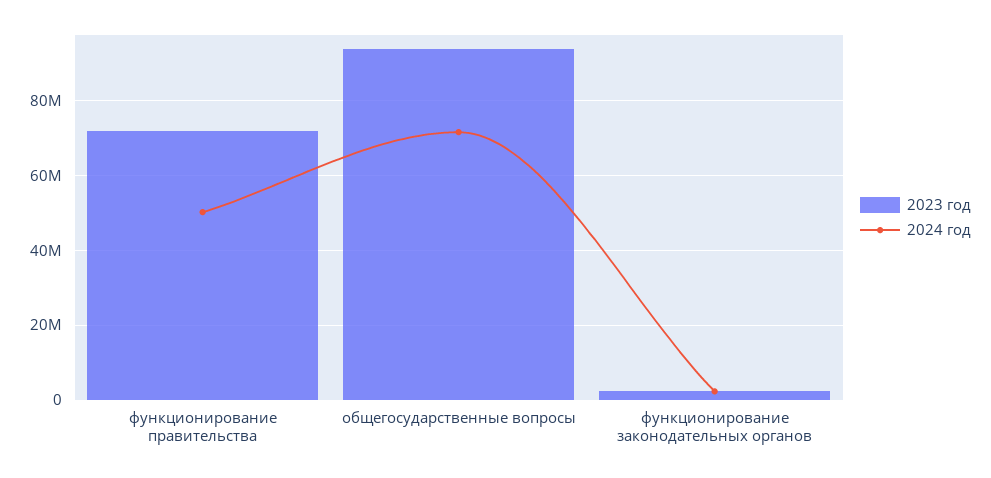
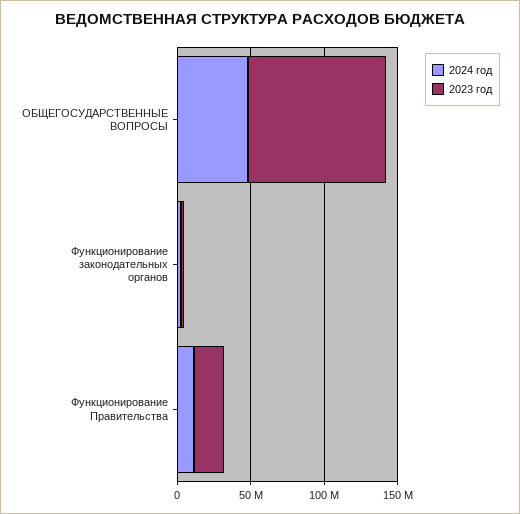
2023 год, функционирование правительства: 72000000 -> 20000000
2024 год, функционирование правительства: 50000000 -> 10000000
2024 год, общегосударственные вопросы: 72000000 -> 50000000

